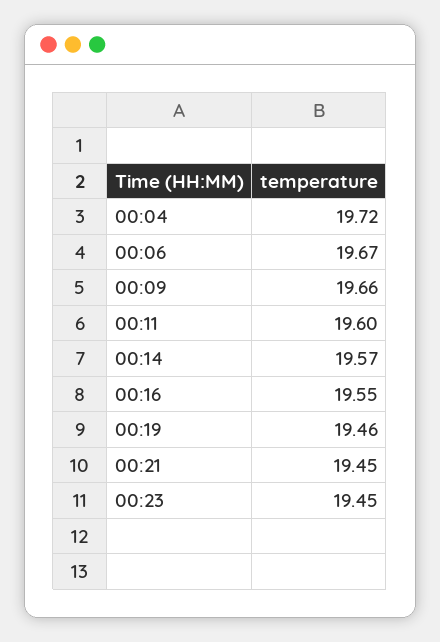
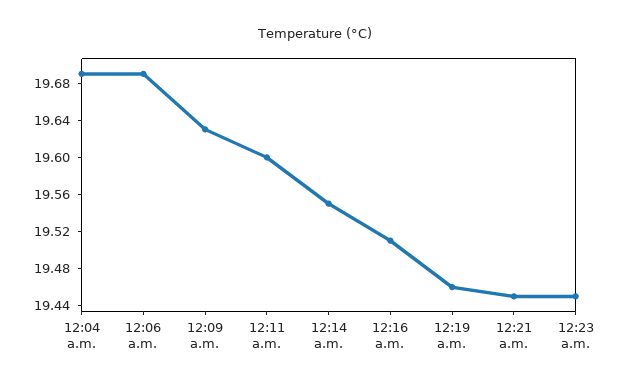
00:04: 19.72 -> 19.69
00:06: 19.67 -> 19.69
00:09: 19.66 -> 19.63
00:14: 19.57 -> 19.55
00:16: 19.55 -> 19.51

